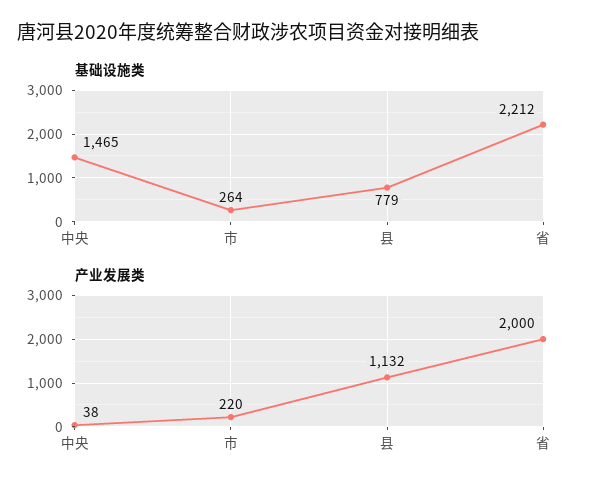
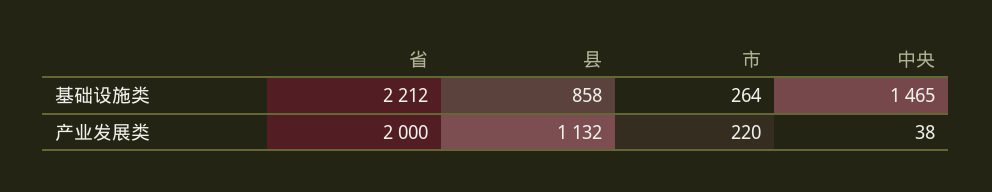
基础设施类, 县: 779 -> 858

